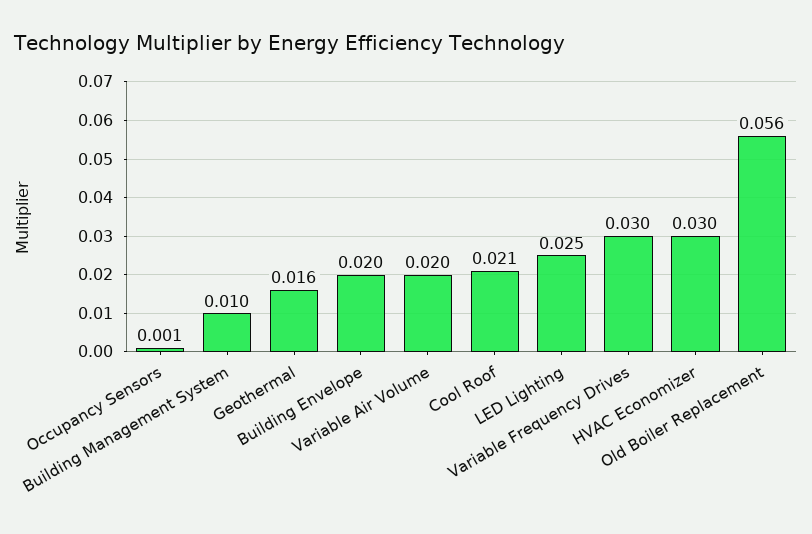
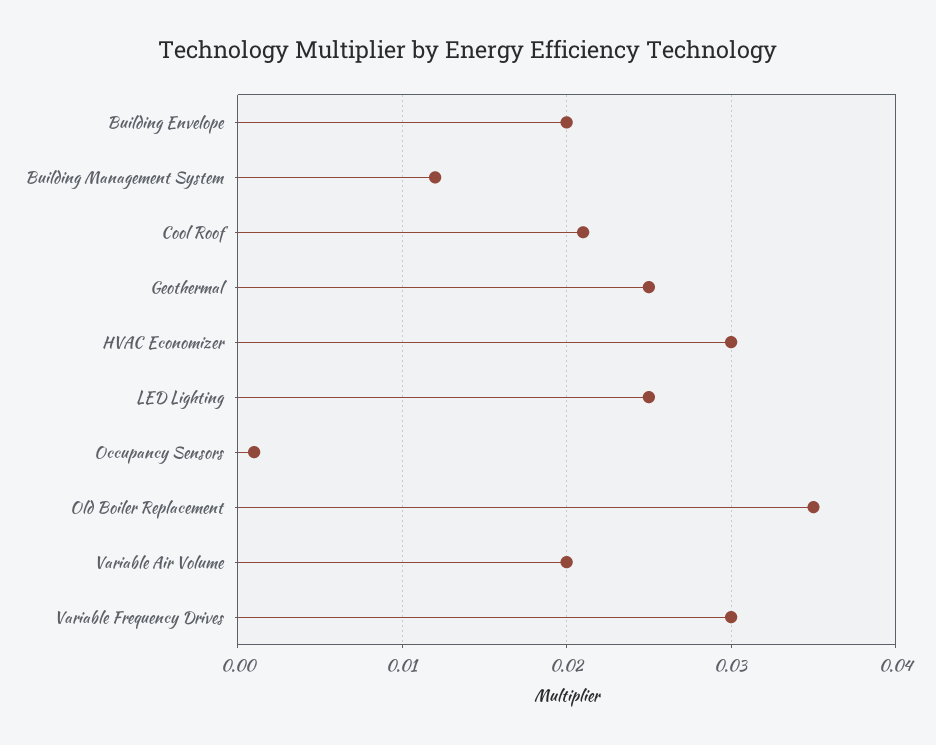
Building Management System: 0.01 -> 0.012
Geothermal: 0.016 -> 0.025
Old Boiler Replacement: 0.056 -> 0.035

